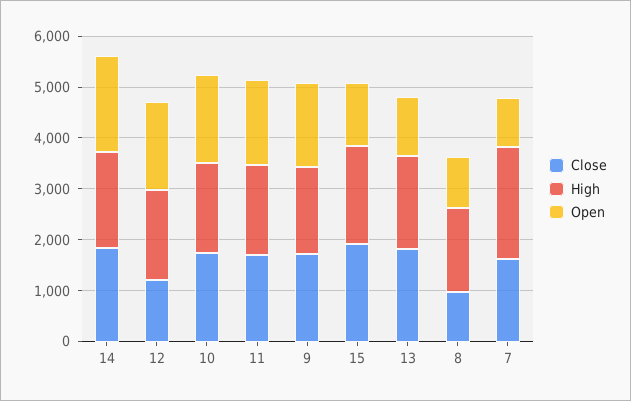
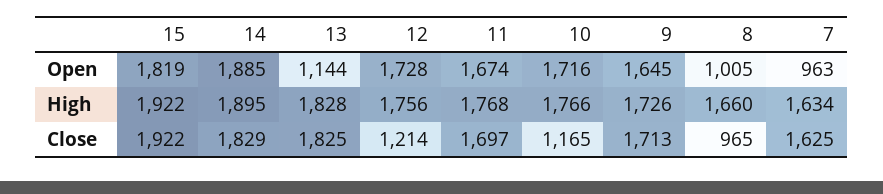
Close, 10: 1800 -> 1165
Open, 15: 1200 -> 1819
High, 7: 2200 -> 1634

